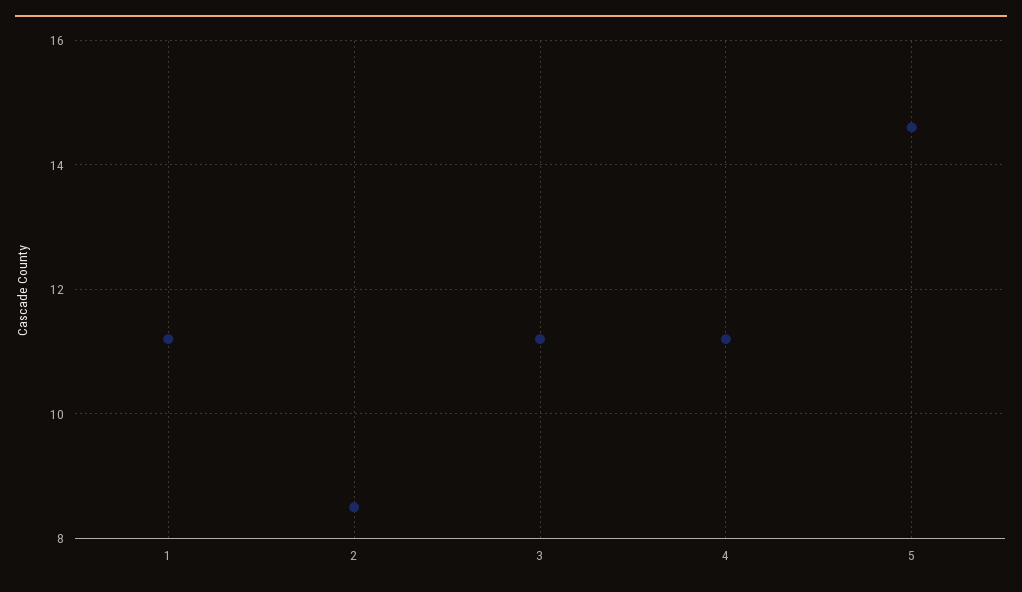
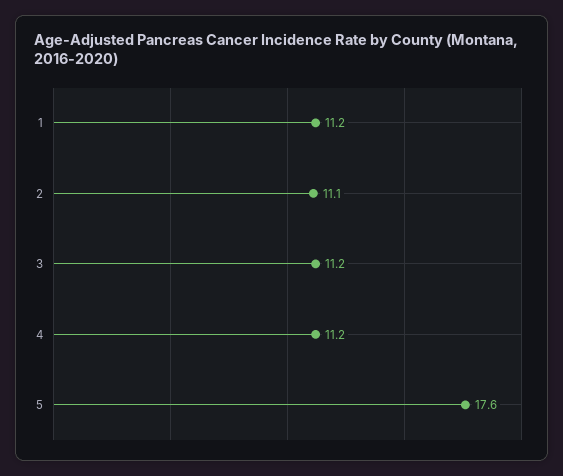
2: 8.5 -> 11.1
5: 14.5 -> 17.6

